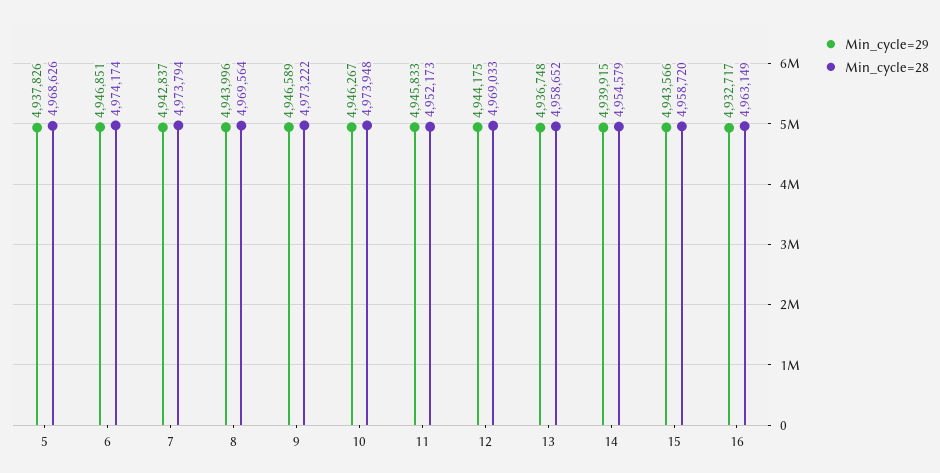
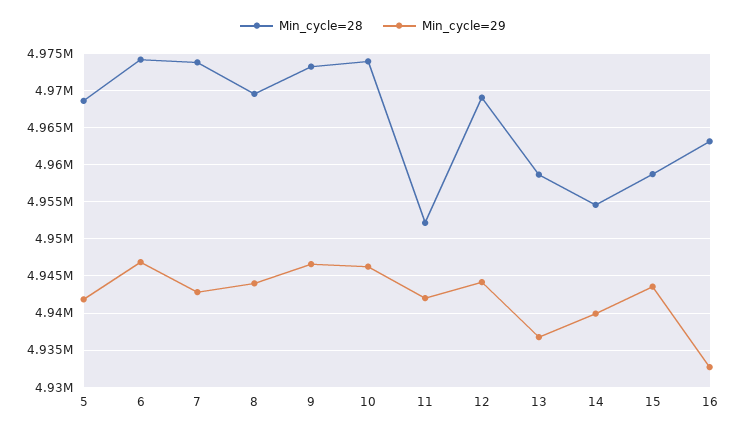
Min_cycle=29, 5: 4937826 -> 4942000
Min_cycle=29, 11: 4945833 -> 4942000

